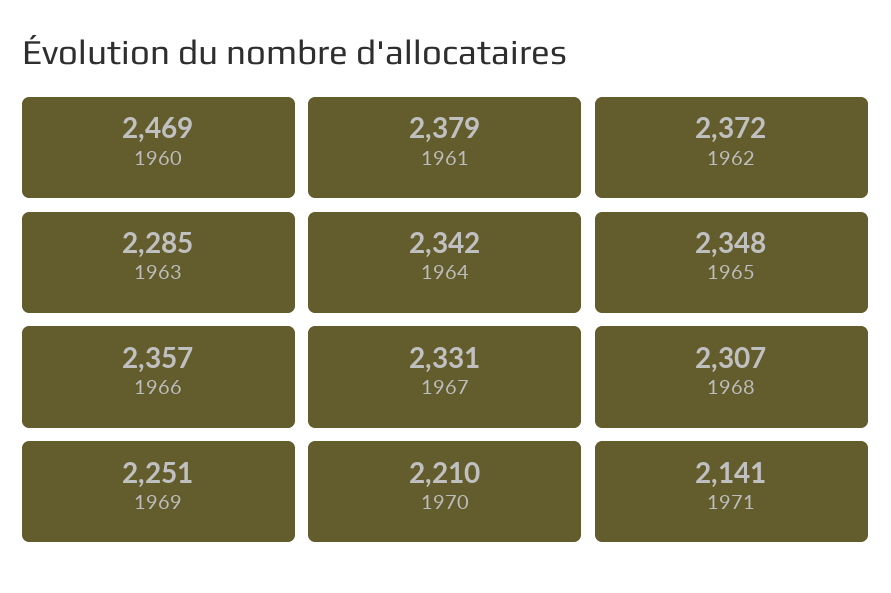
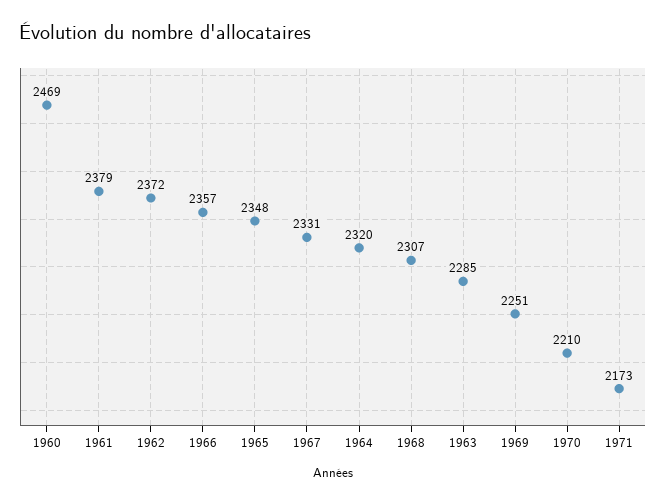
1964: 2342 -> 2320
1971: 2141 -> 2173

